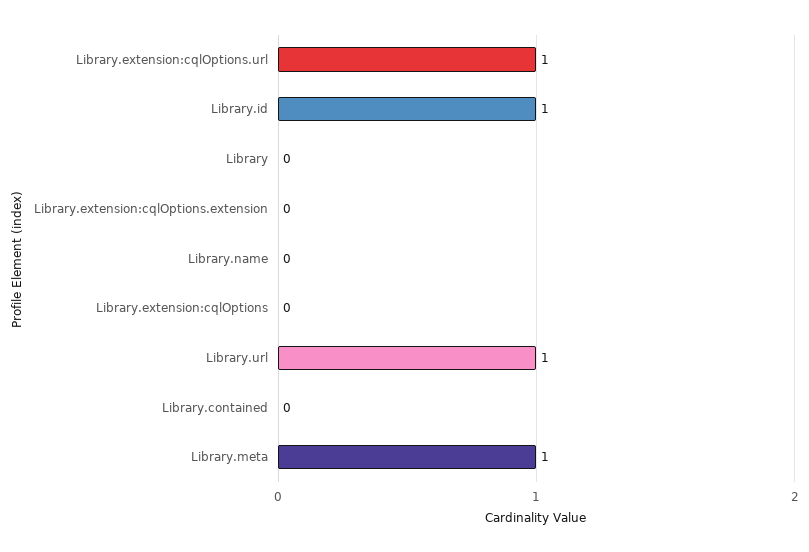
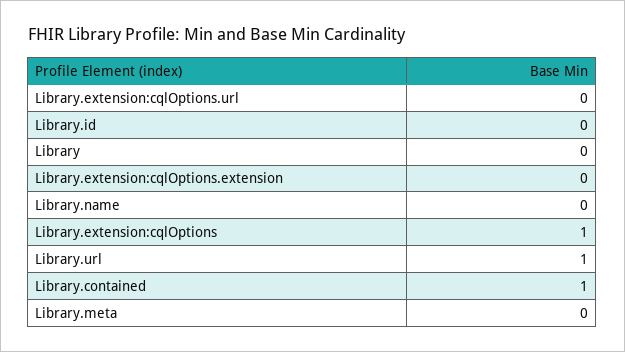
Library.extension:cqlOptions.url: 1 -> 0
Library.id: 1 -> 0
Library.extension:cqlOptions: 0 -> 1
Library.contained: 0 -> 1
Library.meta: 1 -> 0

